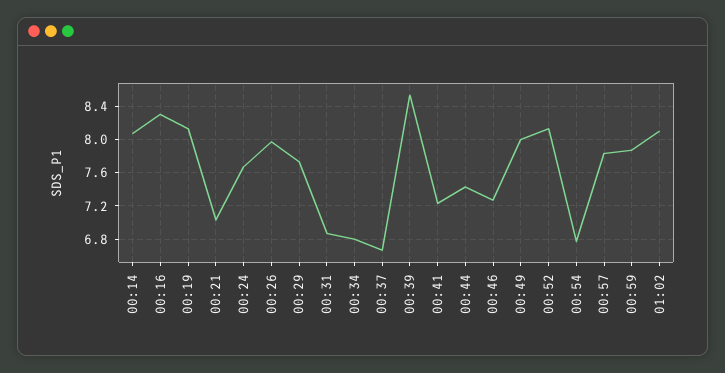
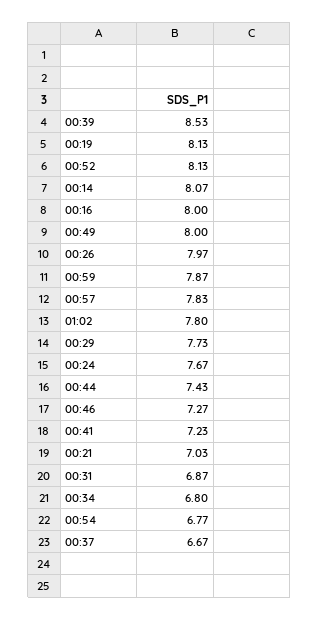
00:16: 8.3 -> 8
01:02: 8.1 -> 7.8

